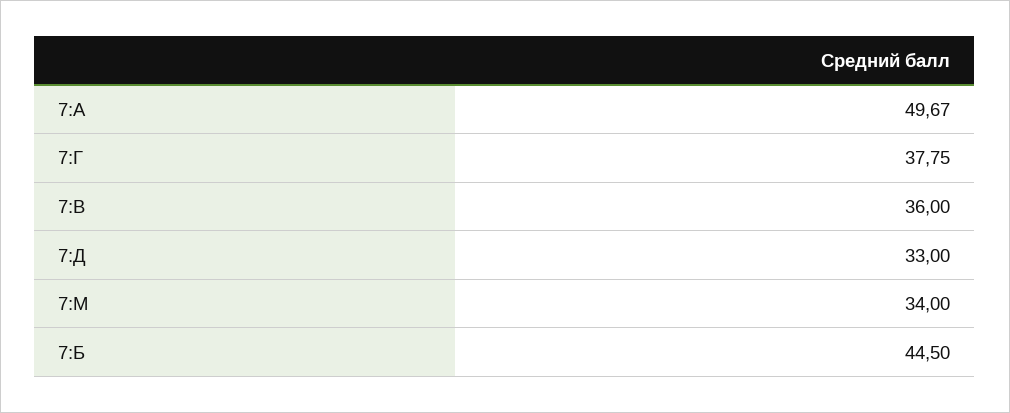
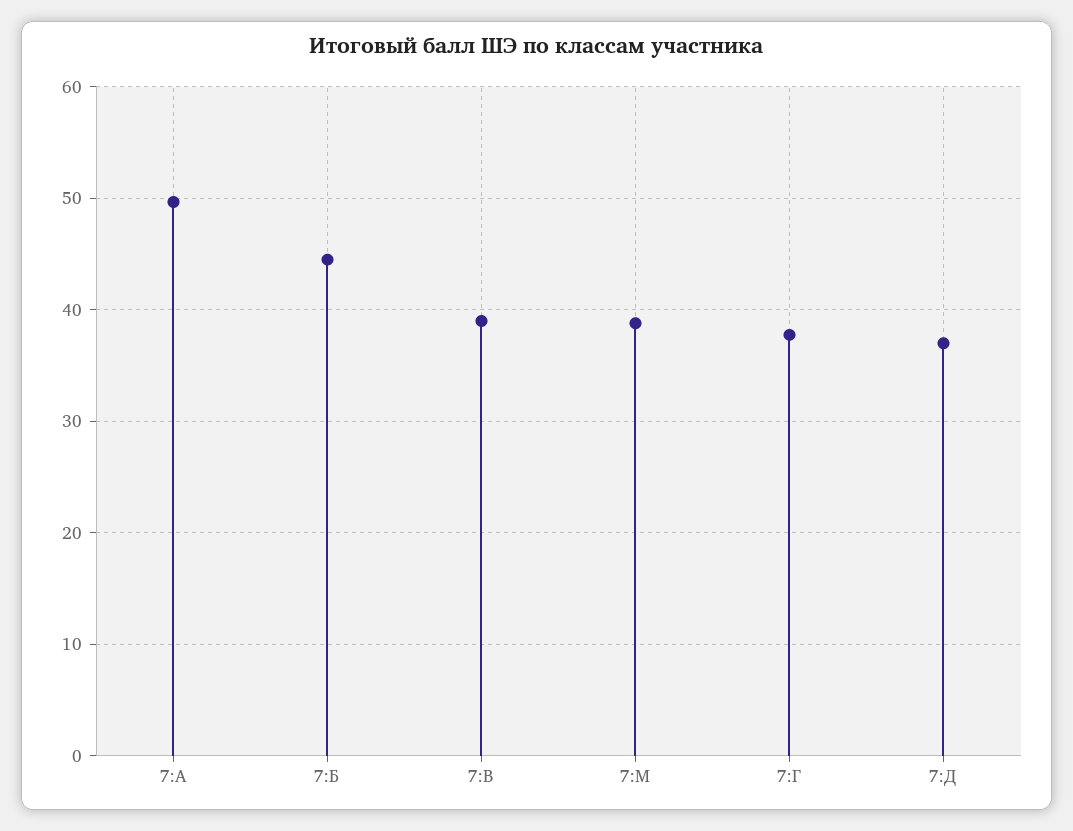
7:В: 36 -> 39
7:Д: 33 -> 37
7:М: 34 -> 39

